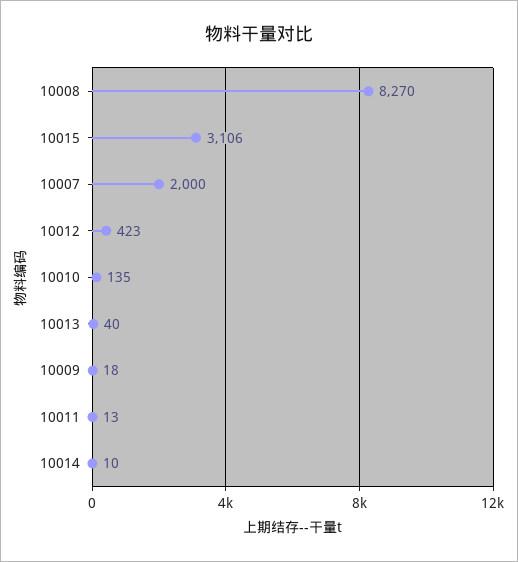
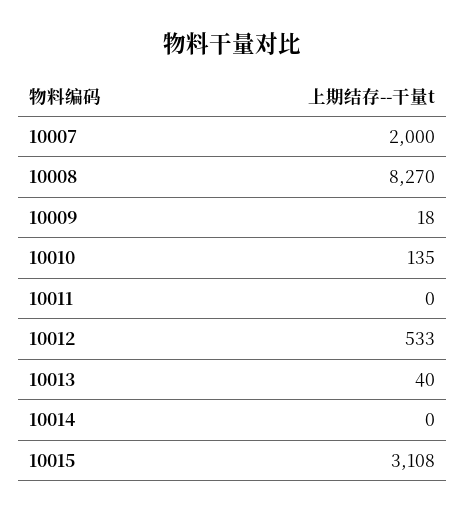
10015: 3106 -> 3108
10012: 423 -> 533
10011: 13 -> 0
10014: 10 -> 0

